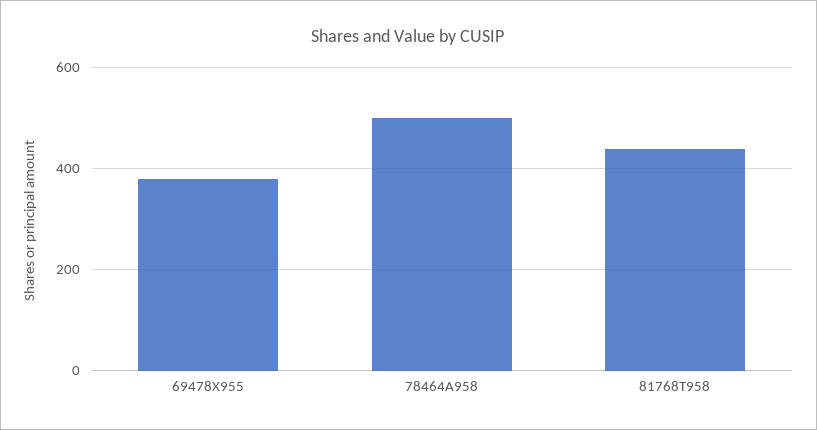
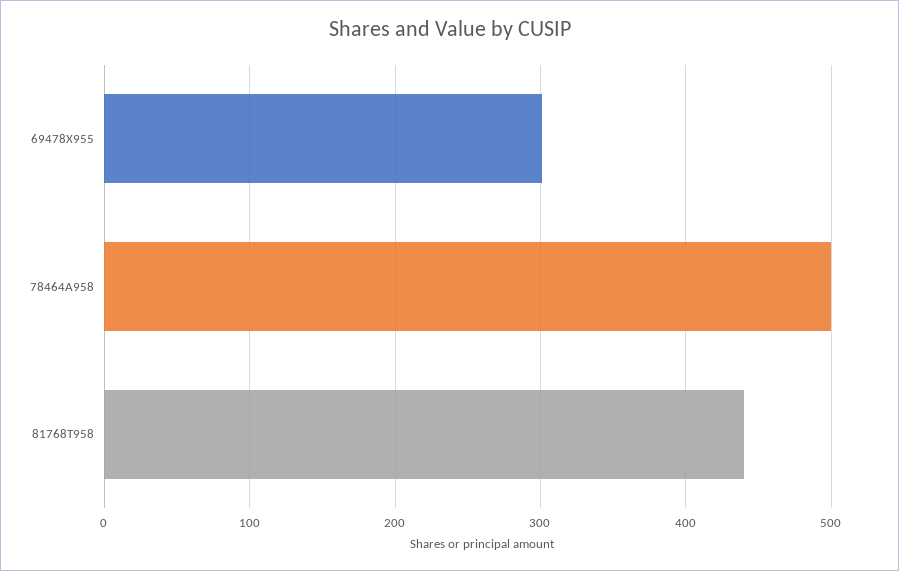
69478X955: 380 -> 300

